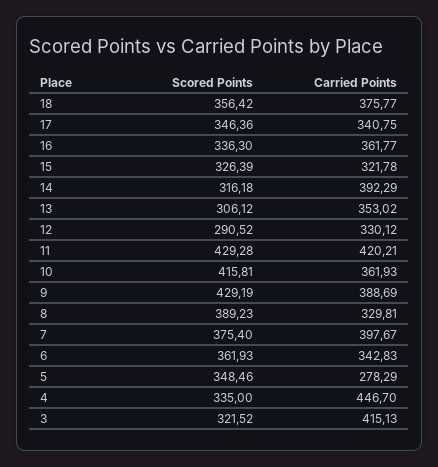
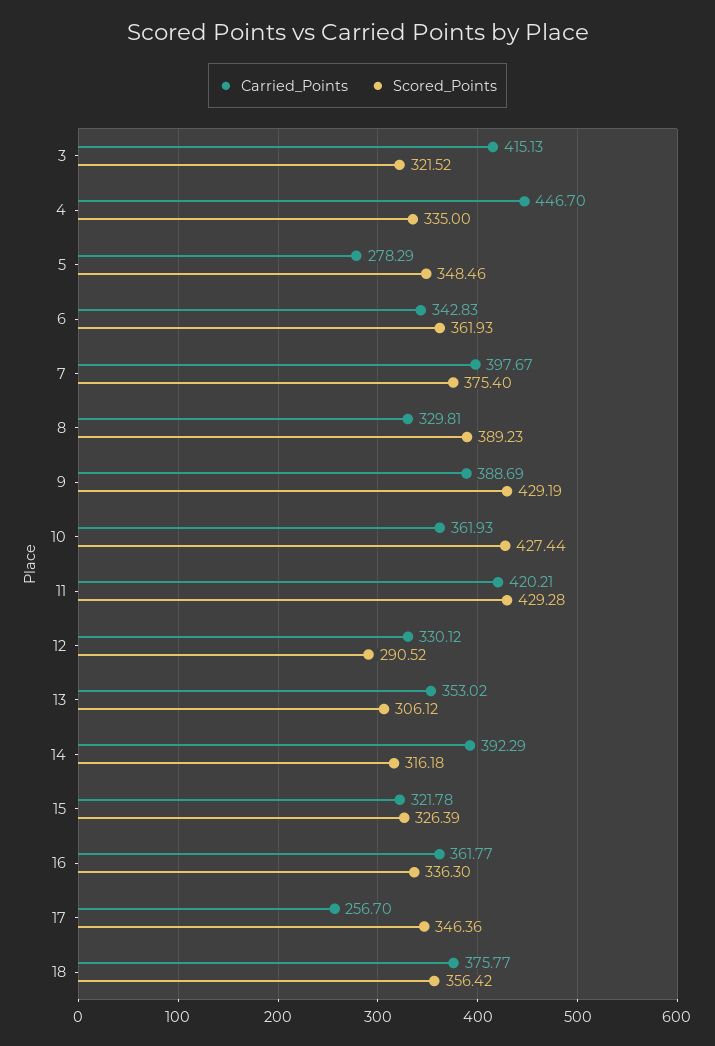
Carried Points, 17: 340.75 -> 256.7
Scored Points, 10: 415.81 -> 427.44

